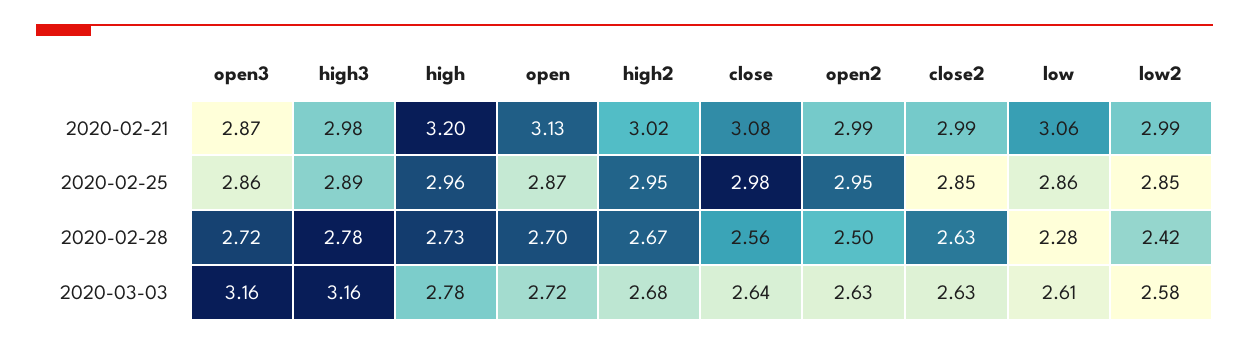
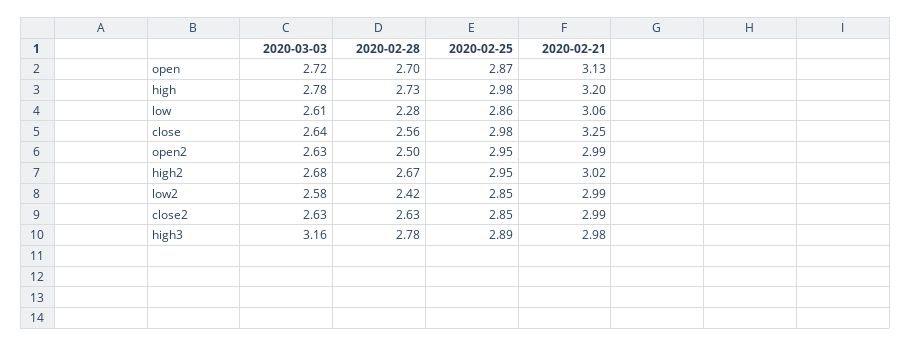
open3, 2020-02-21: 2.87 -> none
close, 2020-02-21: 3.08 -> 3.25
open3, 2020-02-25: 2.86 -> none
high, 2020-02-25: 2.96 -> 2.98
open3, 2020-02-28: 2.72 -> none
open3, 2020-03-03: 3.16 -> none

